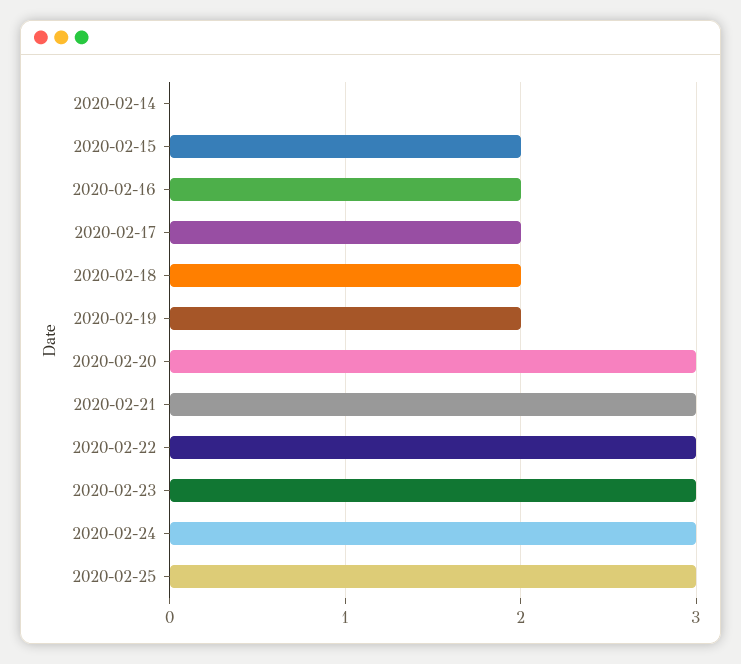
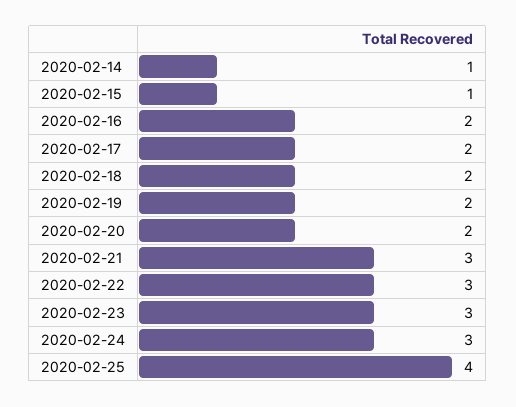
2020-02-14: 0 -> 1
2020-02-15: 2 -> 1
2020-02-20: 3 -> 2
2020-02-25: 3 -> 4

